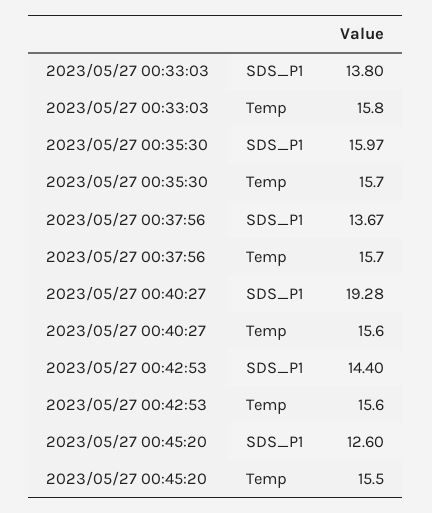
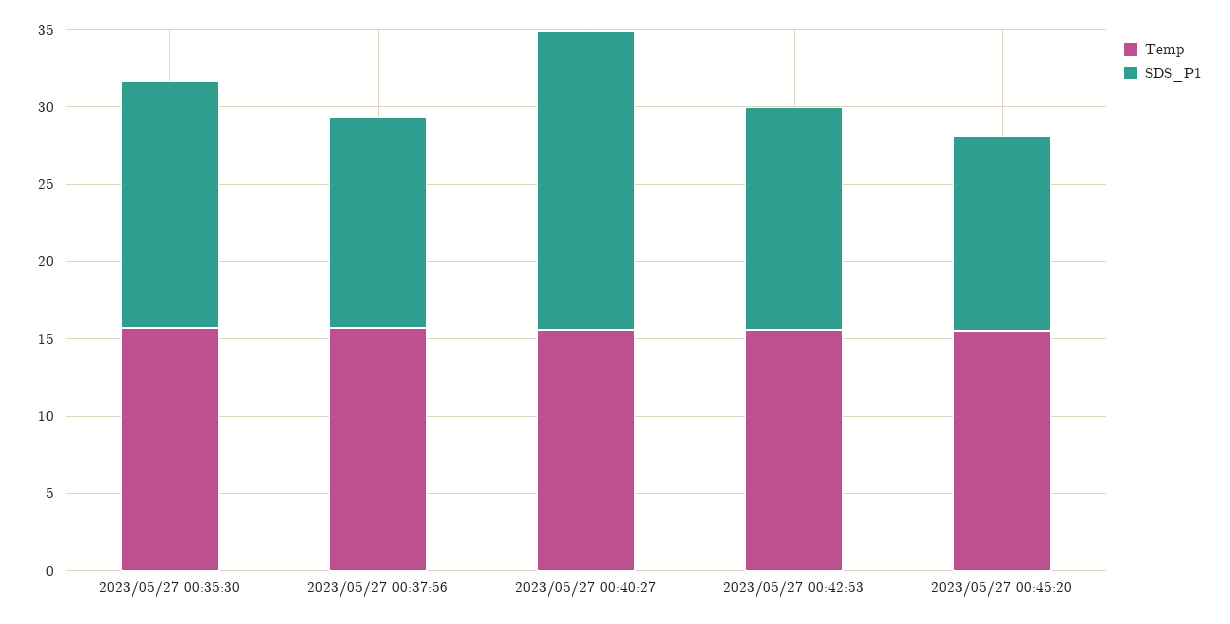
SDS_P1, 2023/05/27 00:33:03: 13.8 -> none
Temp, 2023/05/27 00:33:03: 15.8 -> none

